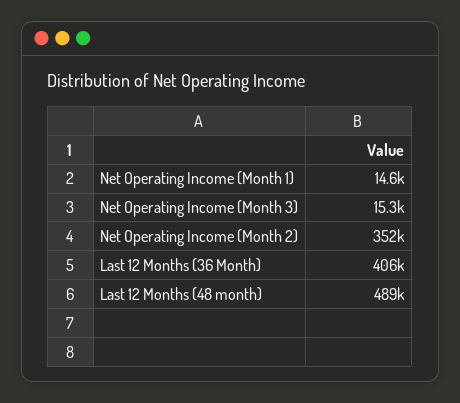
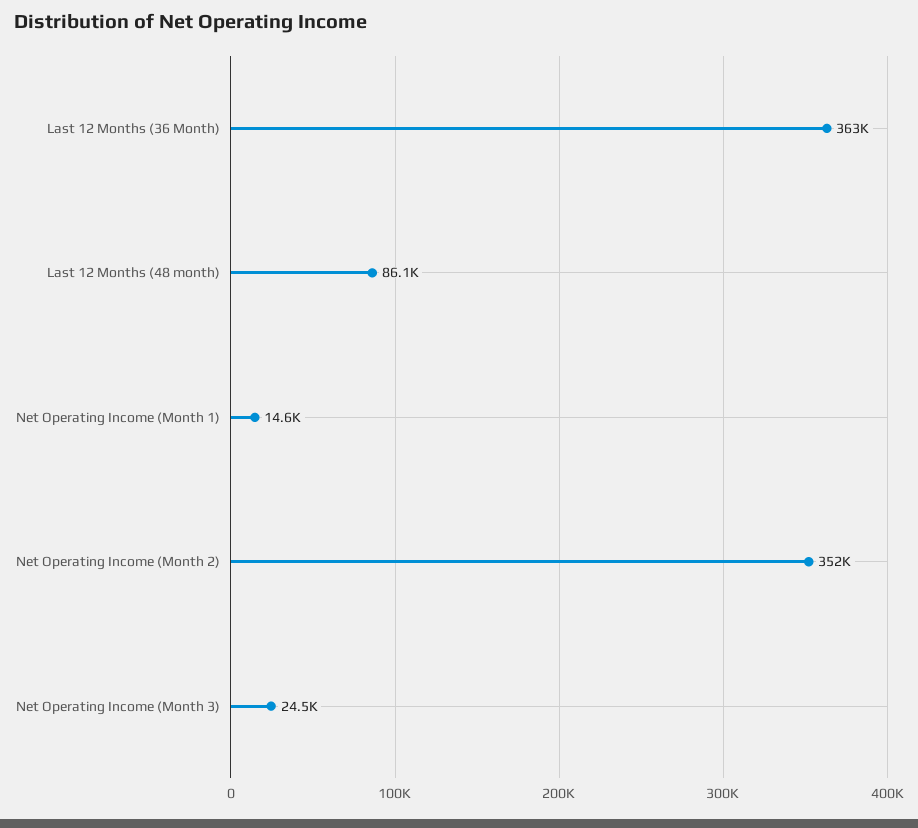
Net Operating Income (Month 3): 15300 -> 24500
Last 12 Months (36 Month): 406000 -> 363000
Last 12 Months (48 month): 489000 -> 86100

